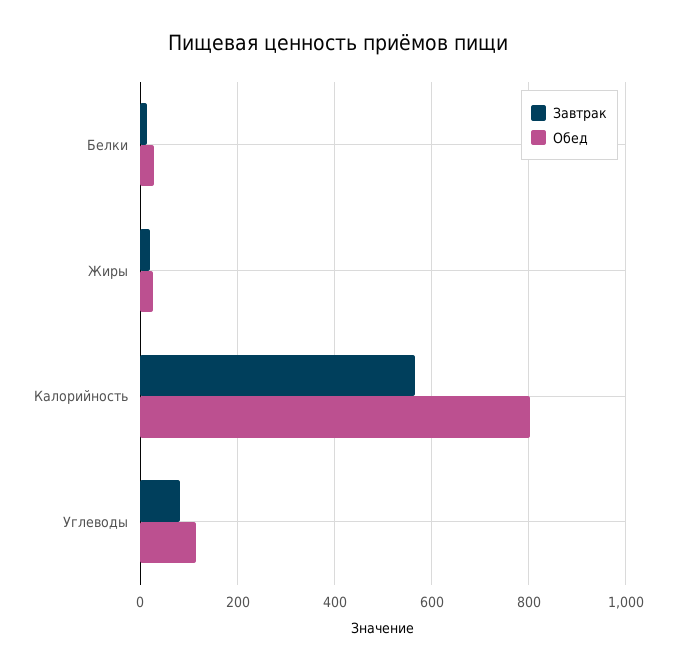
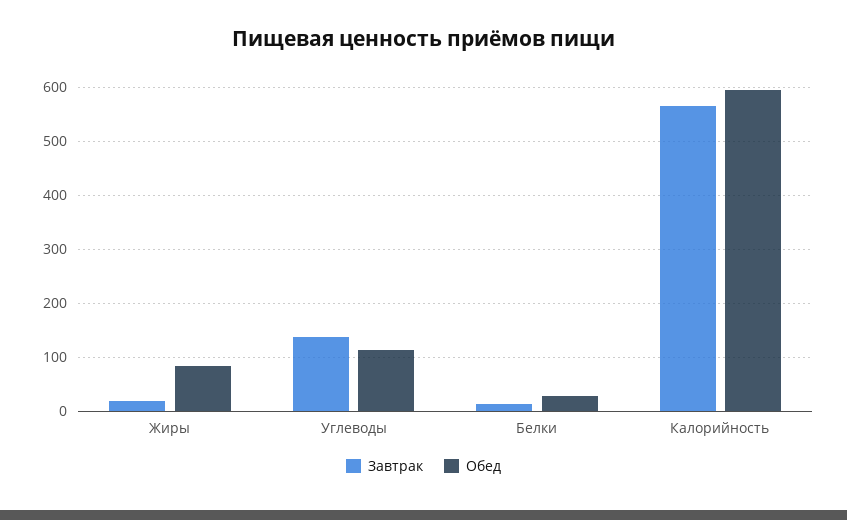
Обед, Жиры: 20 -> 80
Обед, Калорийность: 800 -> 600
Завтрак, Углеводы: 80 -> 140

